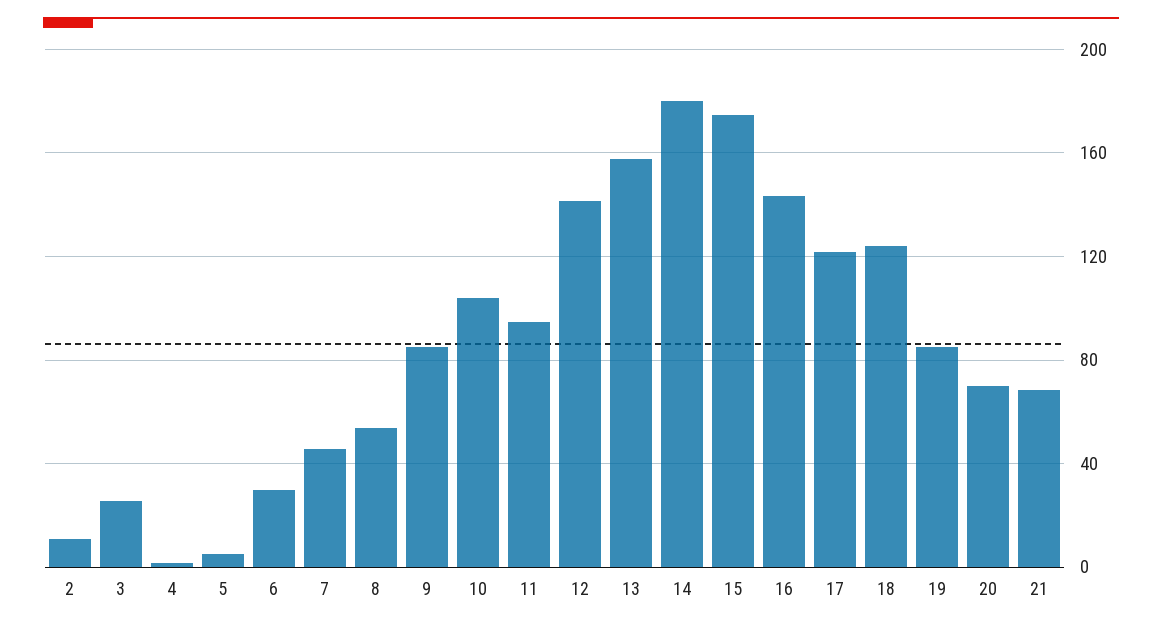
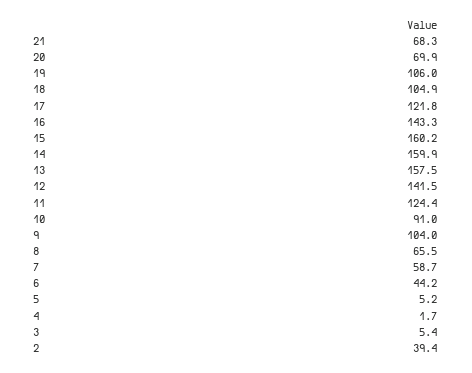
2: 10 -> 39.4
3: 25 -> 5.4
6: 30 -> 44.2
7: 45 -> 58.7
8: 55 -> 65.5
9: 85 -> 104
10: 105 -> 91
11: 95 -> 124.4
14: 180 -> 159.9
15: 175 -> 160.2
18: 125 -> 104.9
19: 85 -> 106

